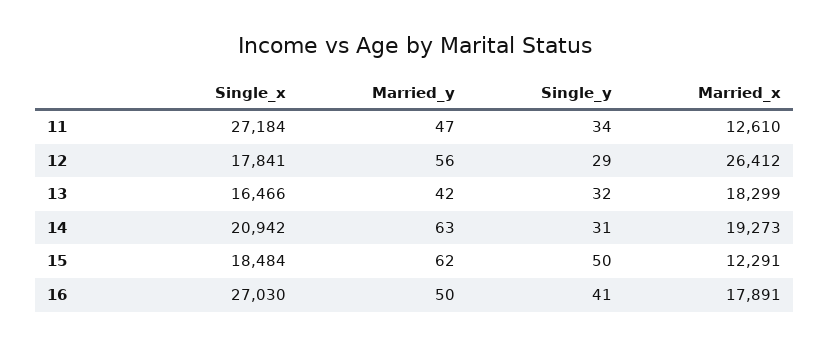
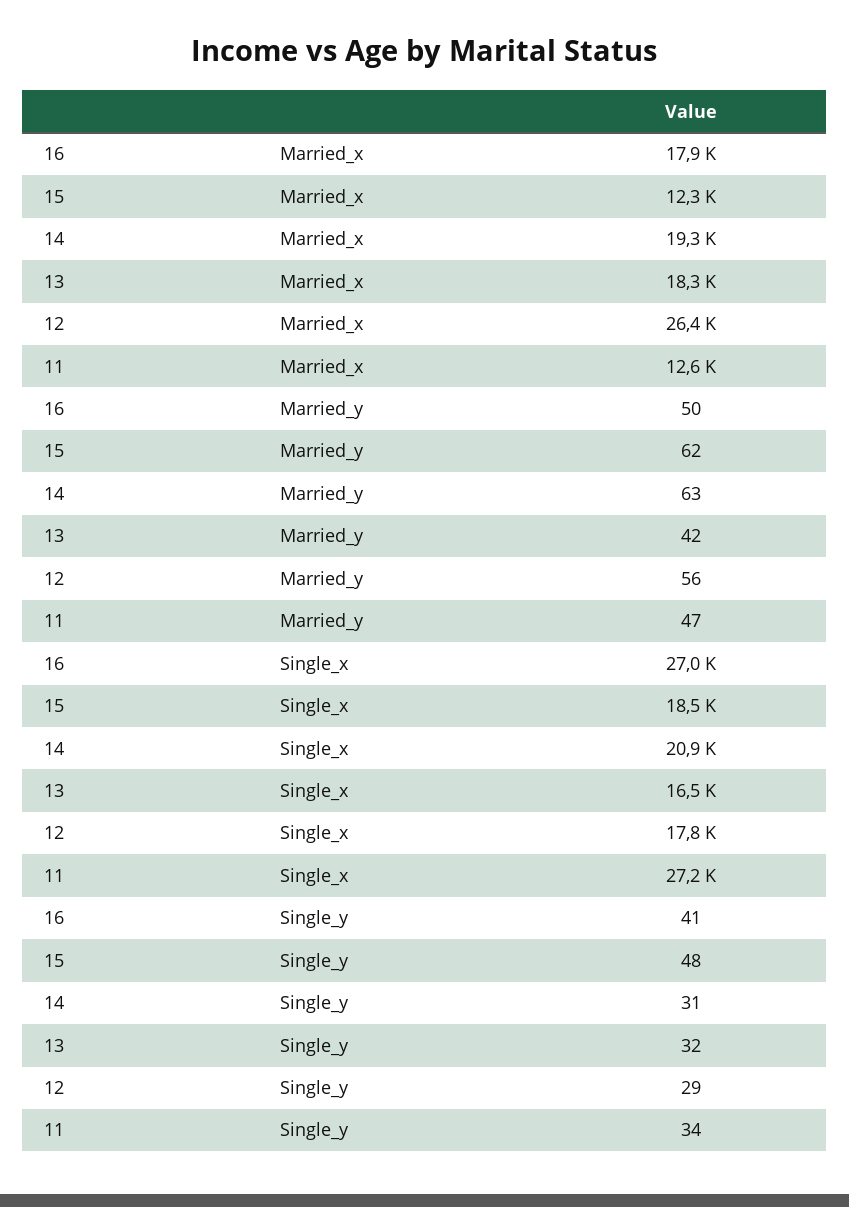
Single_y, 15: 50 -> 48

